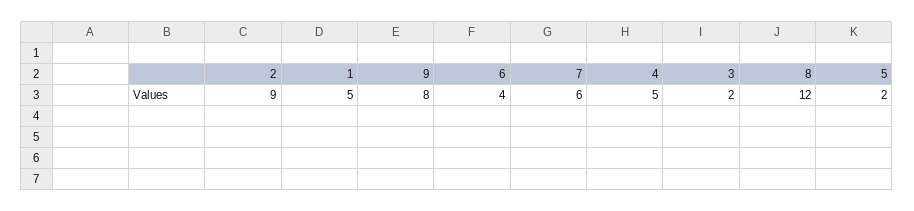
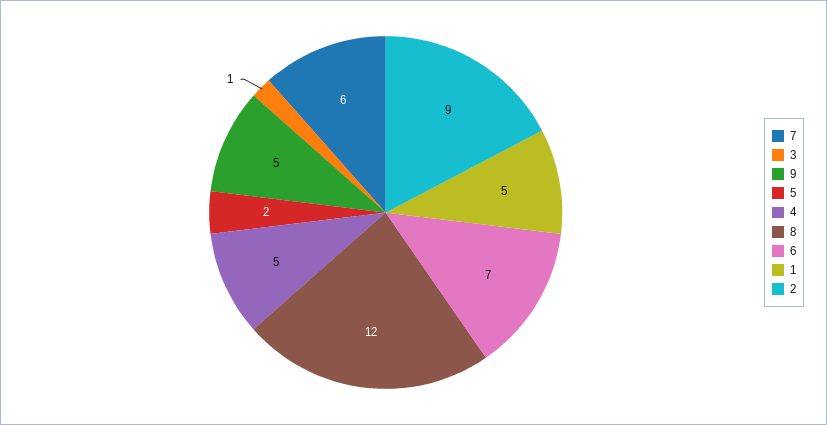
9: 8 -> 5
6: 4 -> 7
3: 2 -> 1

